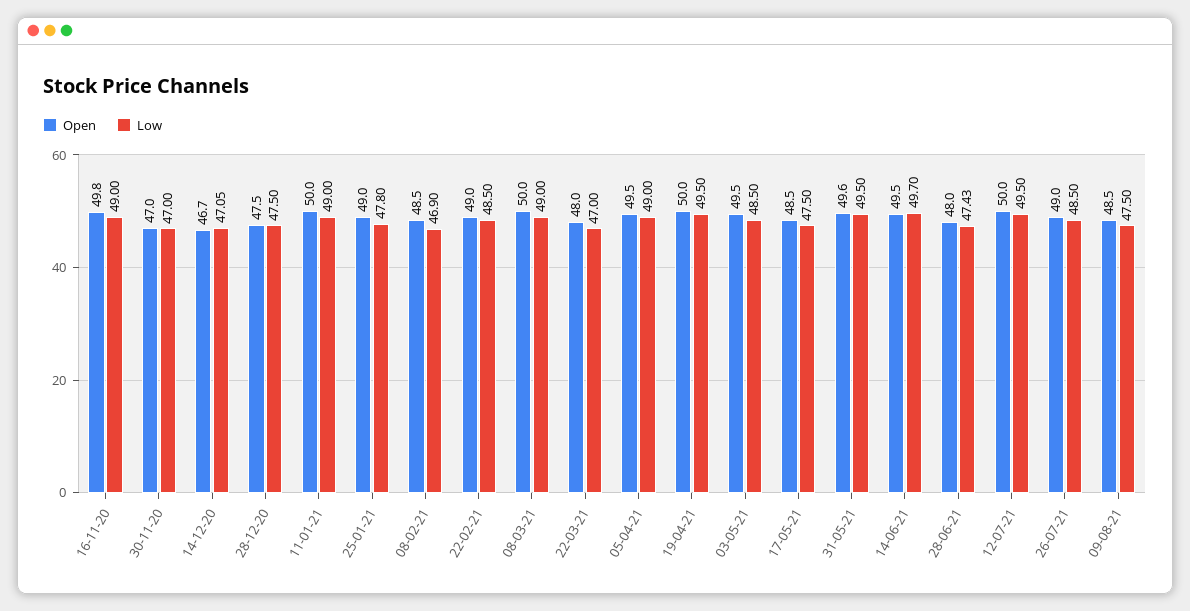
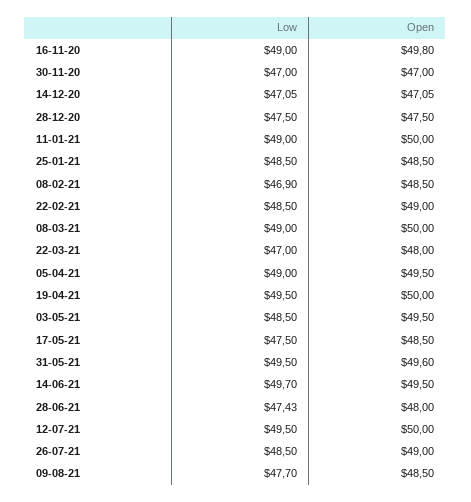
Open, 14-12-20: 46.7 -> 47.05
Open, 25-01-21: 49 -> 48.5
Low, 25-01-21: 47.8 -> 48.5
Low, 09-08-21: 47.5 -> 47.7

